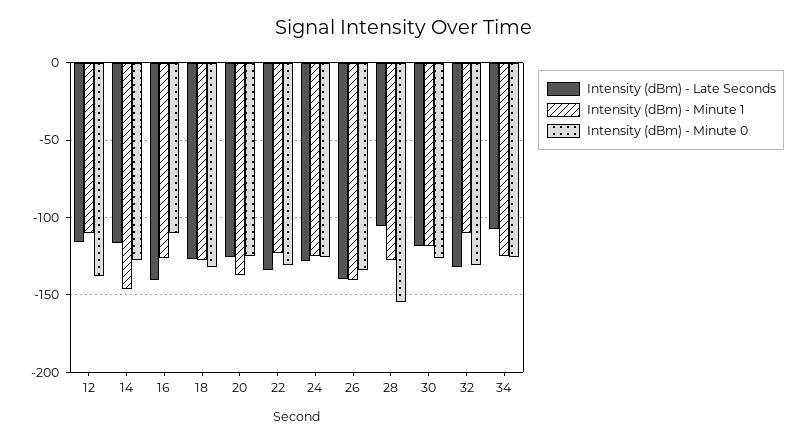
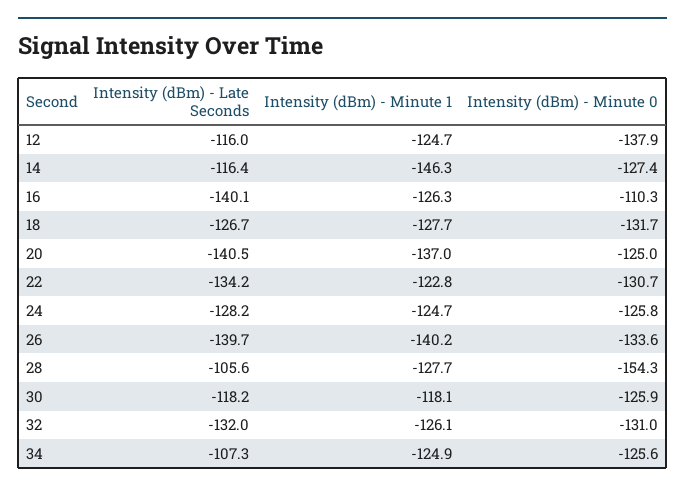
Intensity (dBm) - Minute 1, 12: -110 -> -124.7
Intensity (dBm) - Late Seconds, 20: -125 -> -140.5
Intensity (dBm) - Minute 1, 32: -110 -> -126.1

